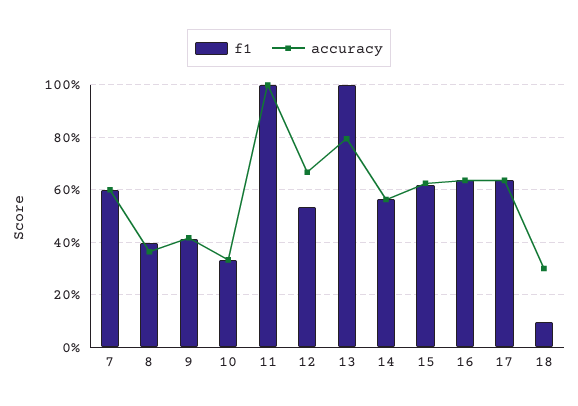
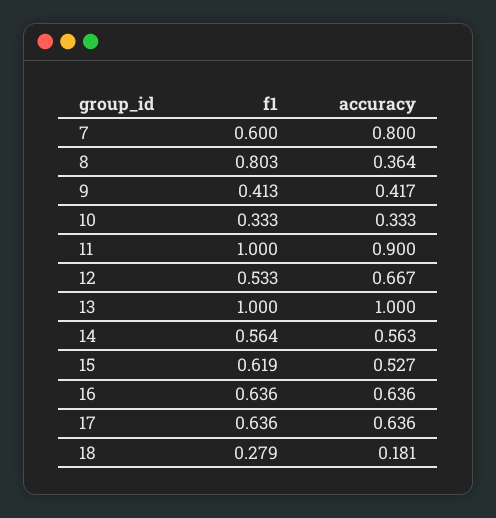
accuracy, 7: 0.6 -> 0.8
f1, 8: 0.4 -> 0.803
accuracy, 11: 1 -> 0.9
accuracy, 13: 0.8 -> 1
accuracy, 15: 0.625 -> 0.527
f1, 18: 0.1 -> 0.279
accuracy, 18: 0.3 -> 0.181

